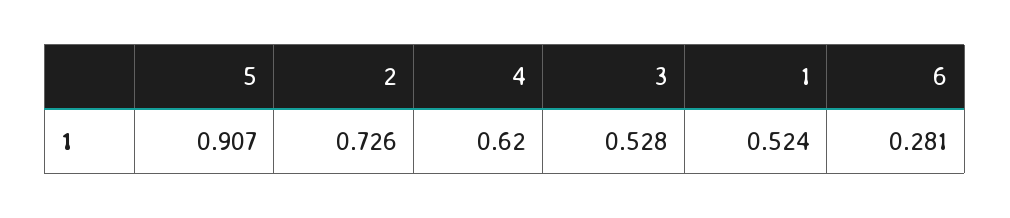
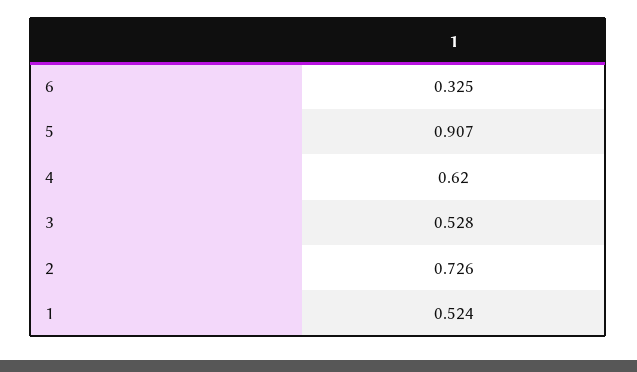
6: 0.281 -> 0.325

